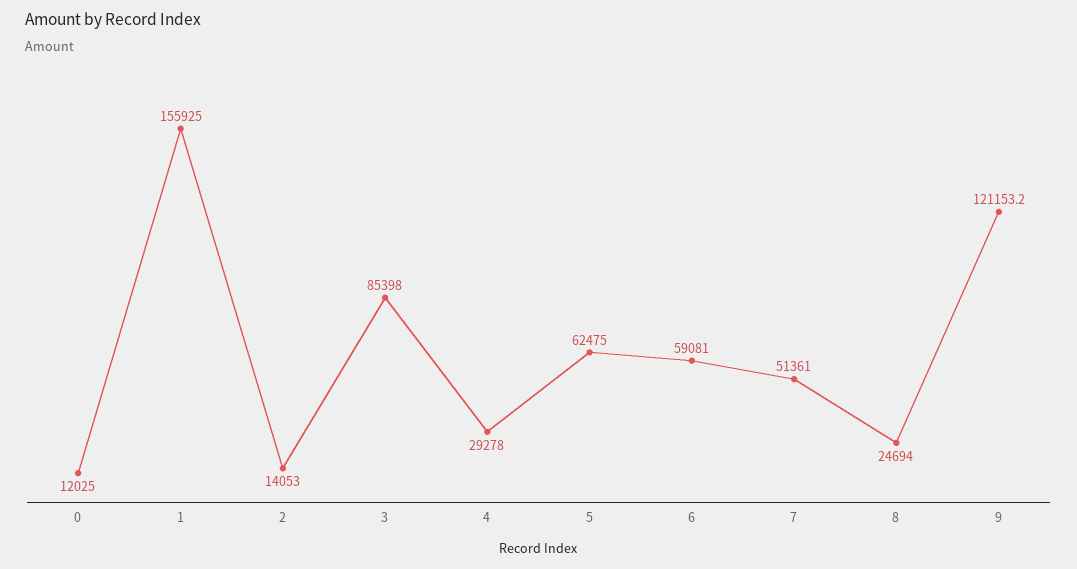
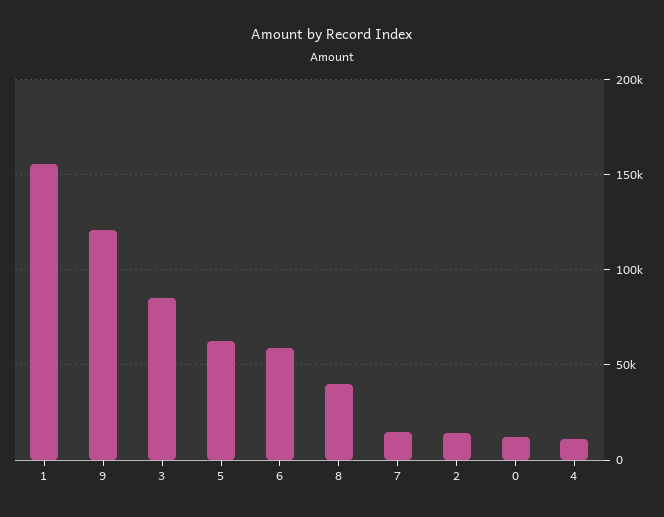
4: 29278 -> 10000
7: 51361 -> 15000
8: 24694 -> 40000

